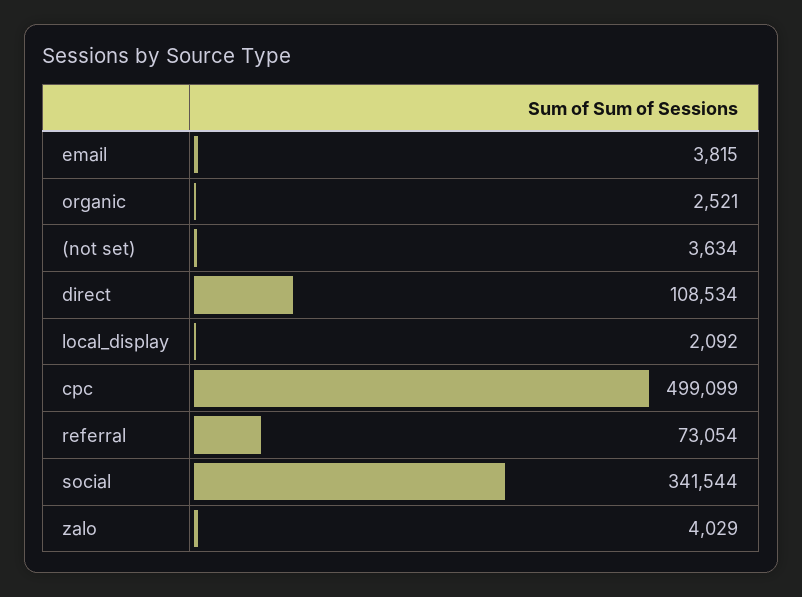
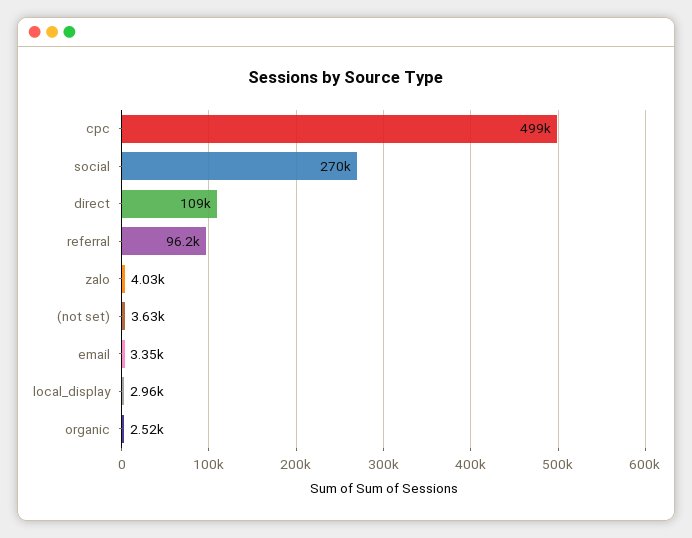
email: 3815 -> 3350
local_display: 2092 -> 2960
referral: 73054 -> 96200
social: 341544 -> 270000

